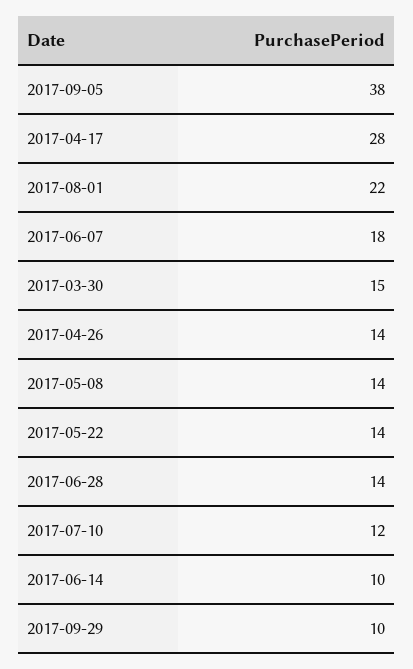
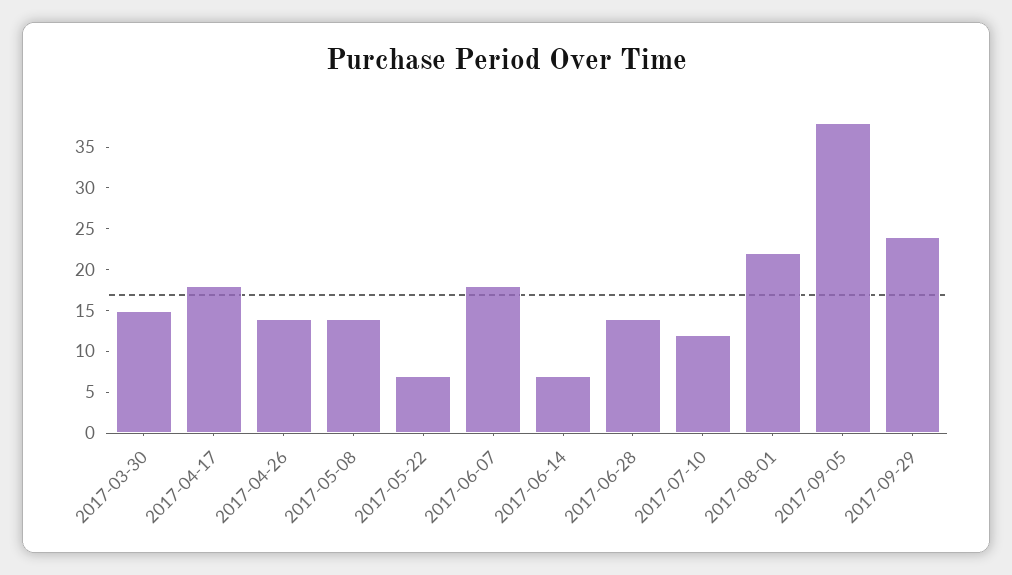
2017-04-17: 28 -> 18
2017-05-22: 14 -> 7
2017-06-14: 10 -> 7
2017-09-29: 10 -> 24

